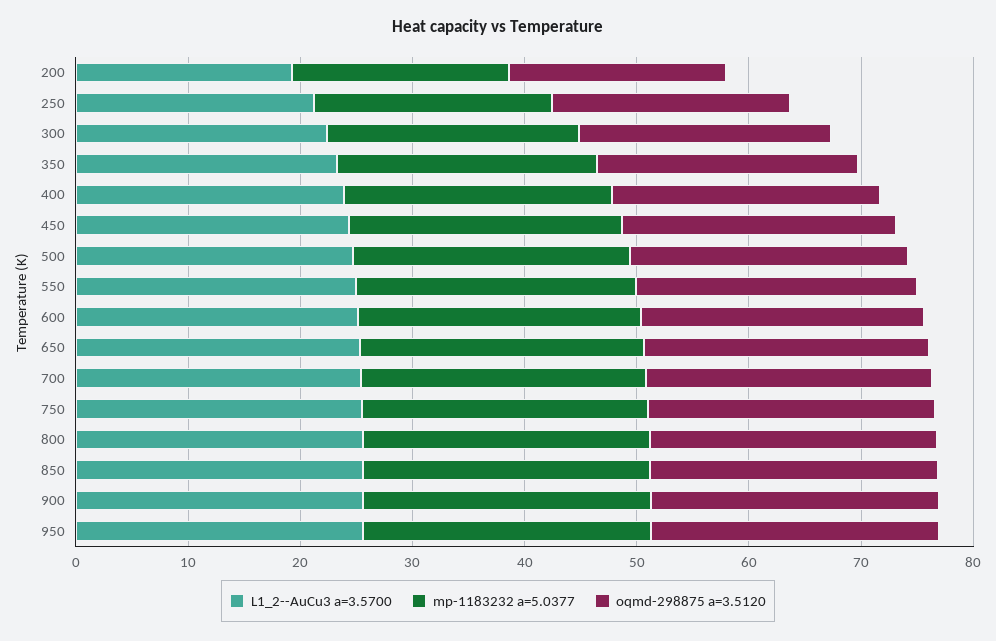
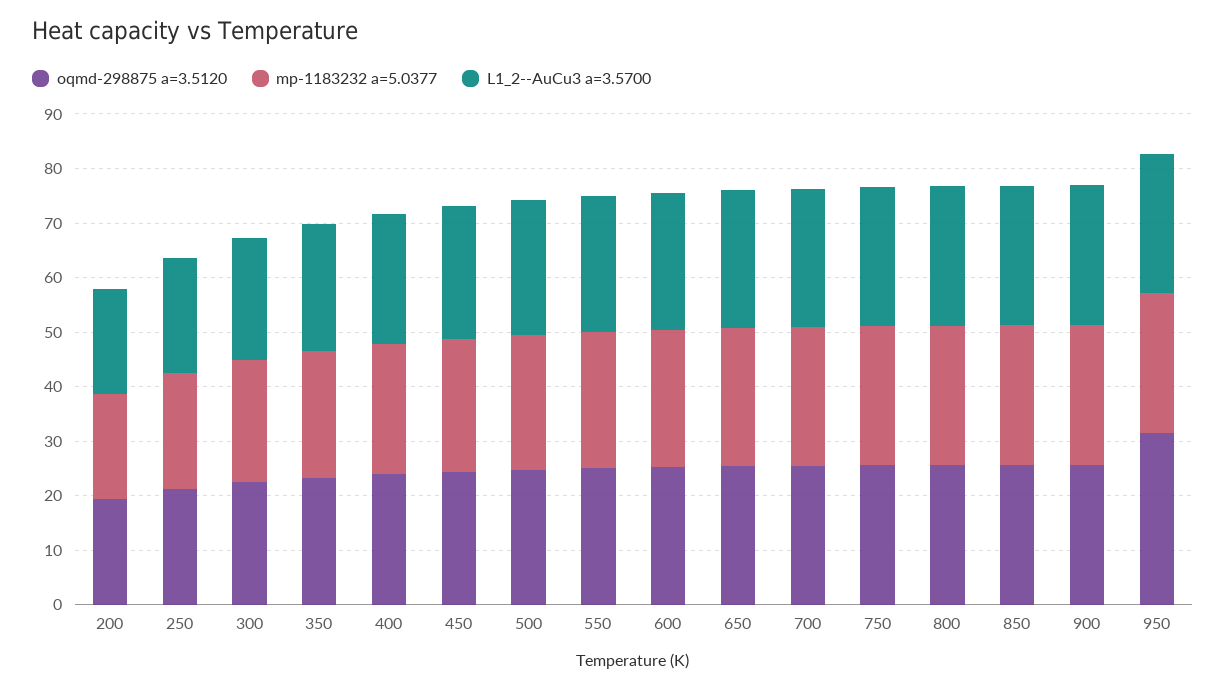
oqmd-298875 a=3.5120, 950: 26 -> 32

